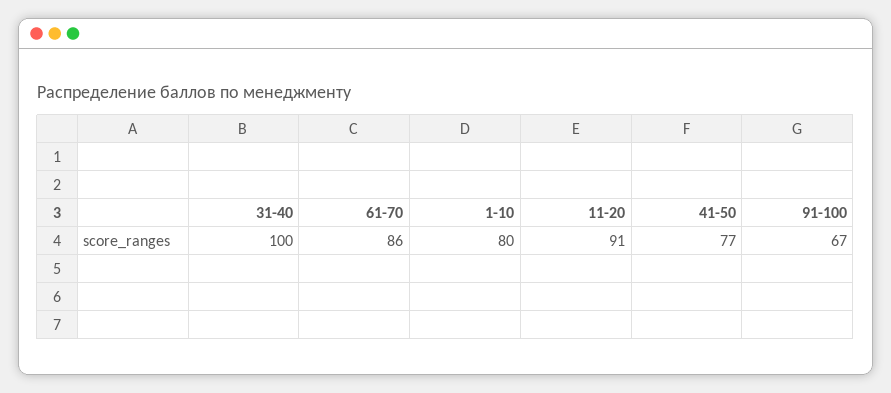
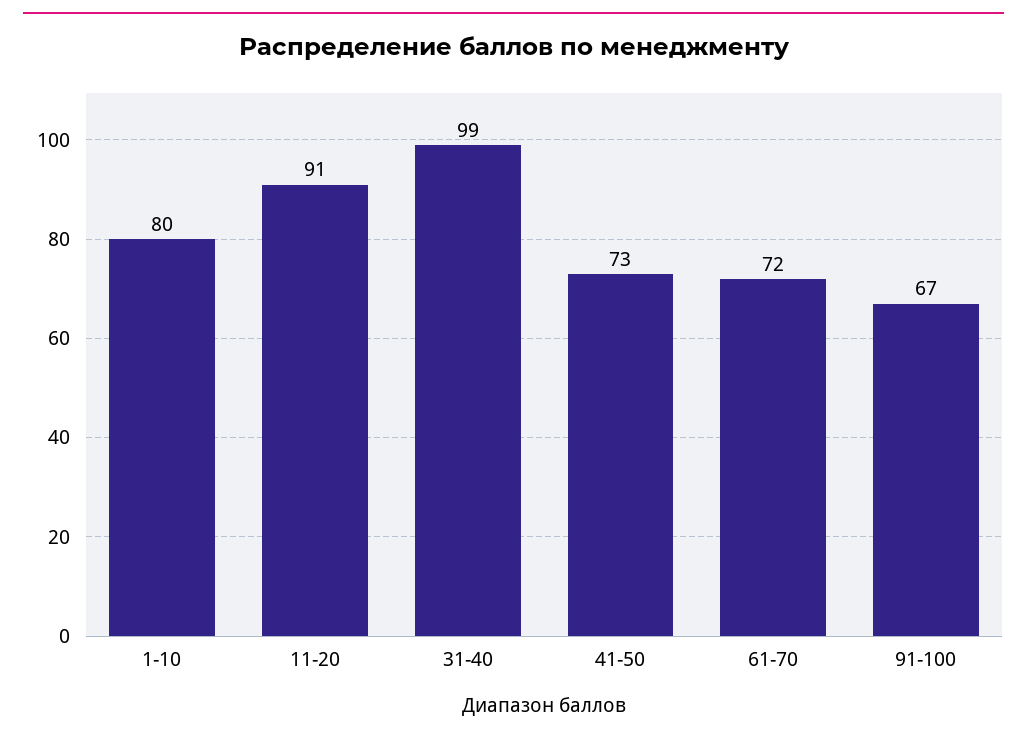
31-40: 100 -> 99
61-70: 86 -> 72
41-50: 77 -> 73

